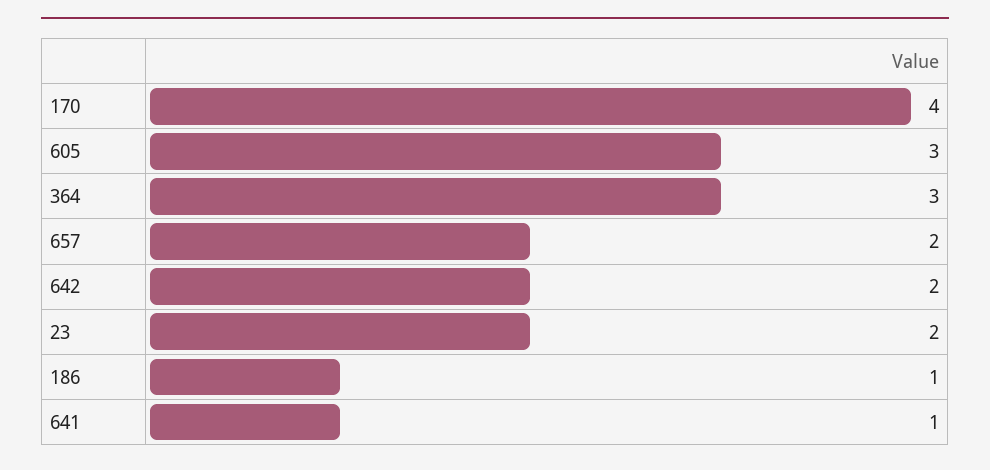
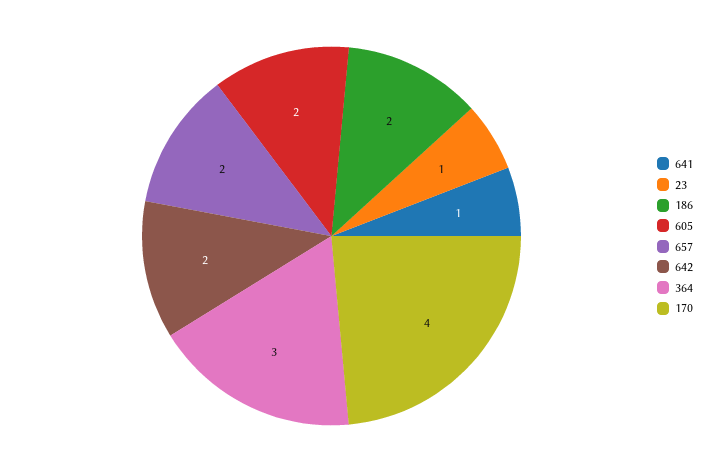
605: 3 -> 2
23: 2 -> 1
186: 1 -> 2

